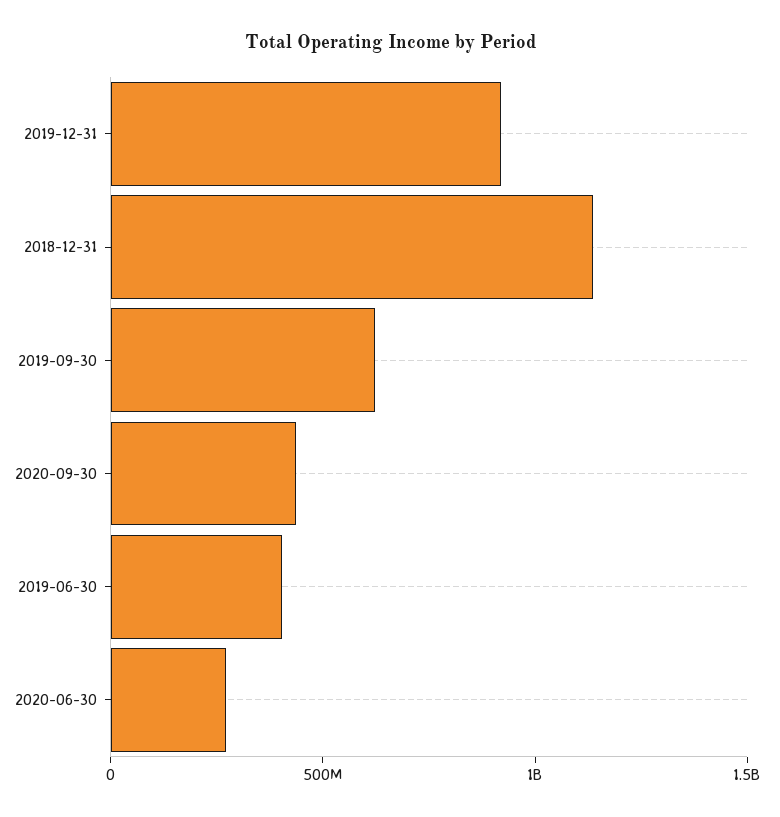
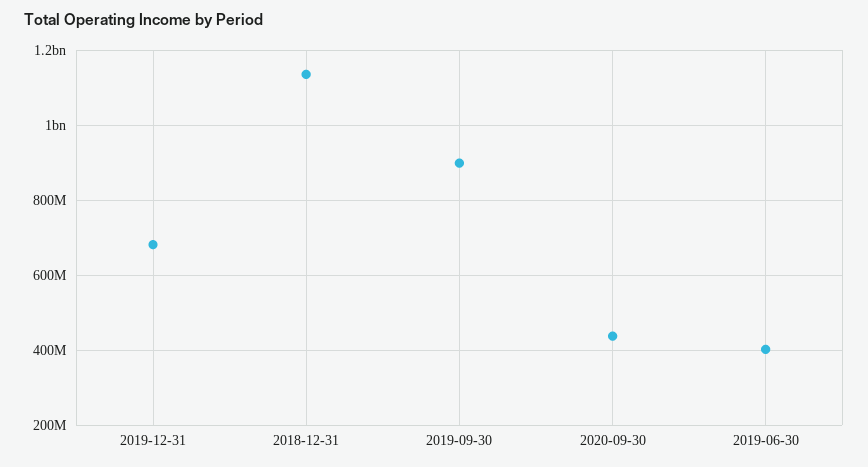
2019-12-31: 900000000 -> 680000000
2019-09-30: 600000000 -> 900000000
2020-06-30: 300000000 -> none

